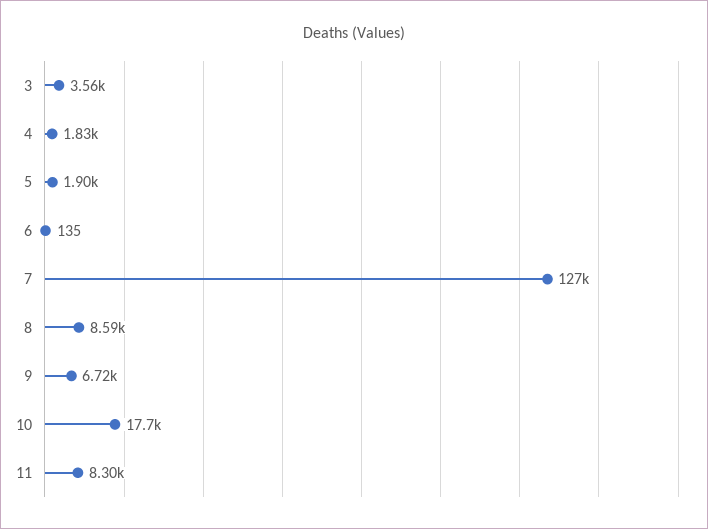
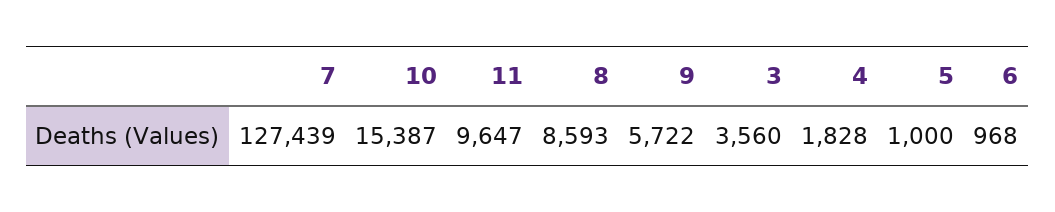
5: 1900 -> 1000
6: 135 -> 968
9: 6720 -> 5722
10: 17700 -> 15387
11: 8300 -> 9647

